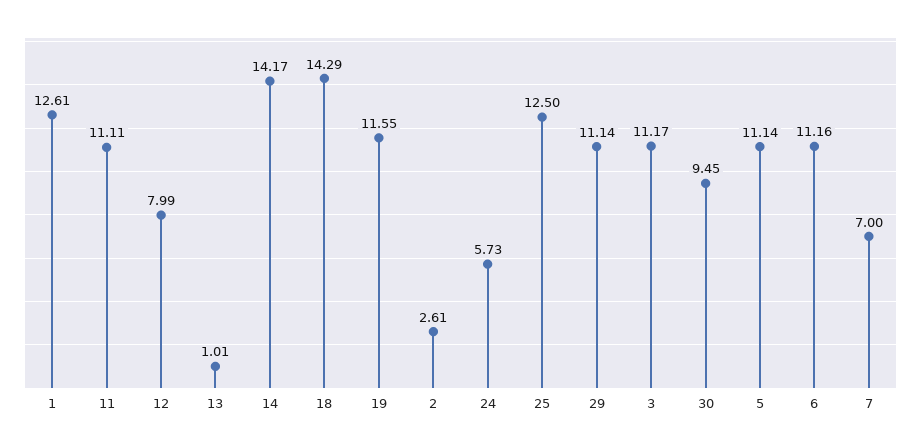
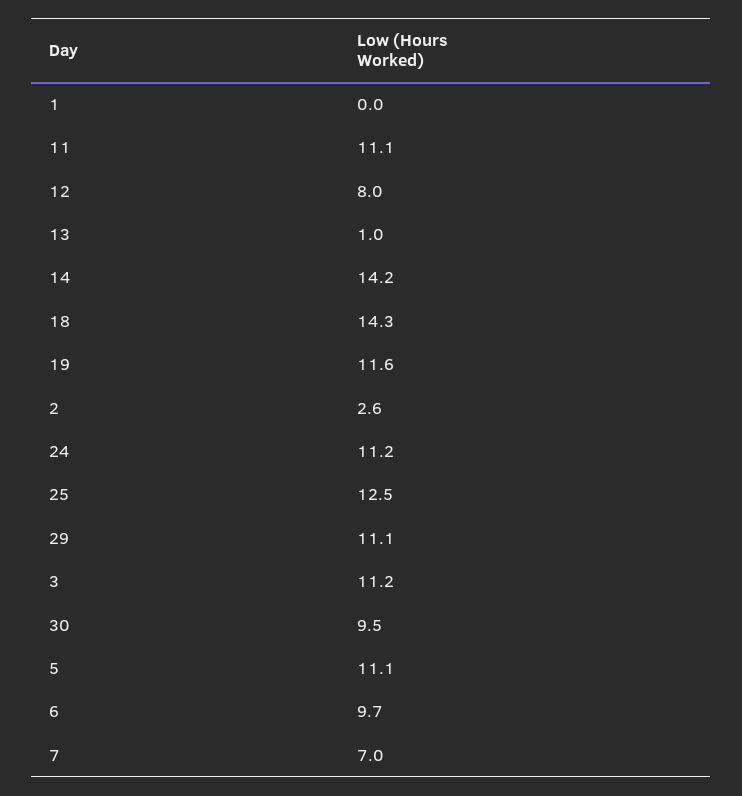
1: 12.61 -> 0
24: 5.73 -> 11.2
6: 11.16 -> 9.7

